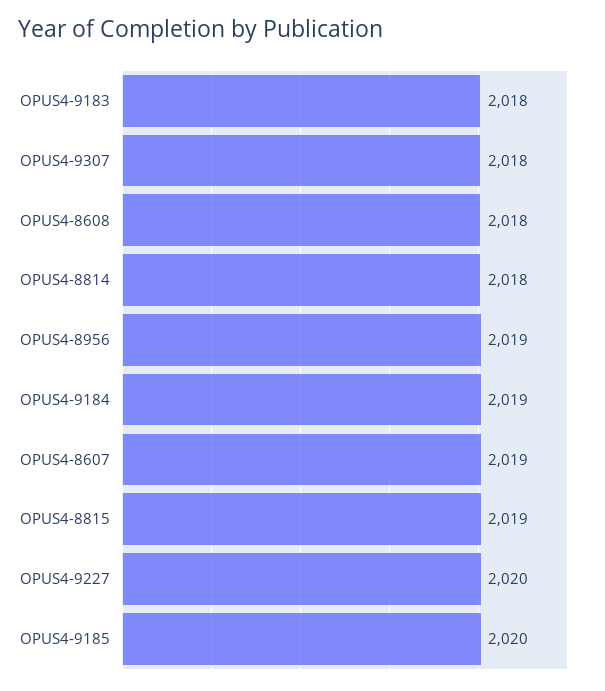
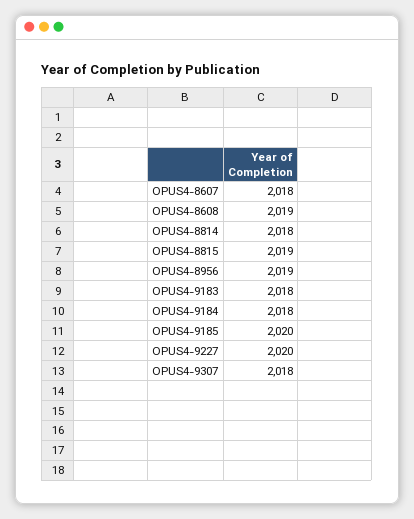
OPUS4-8608: 2018 -> 2019
OPUS4-9184: 2019 -> 2018
OPUS4-8607: 2019 -> 2018

